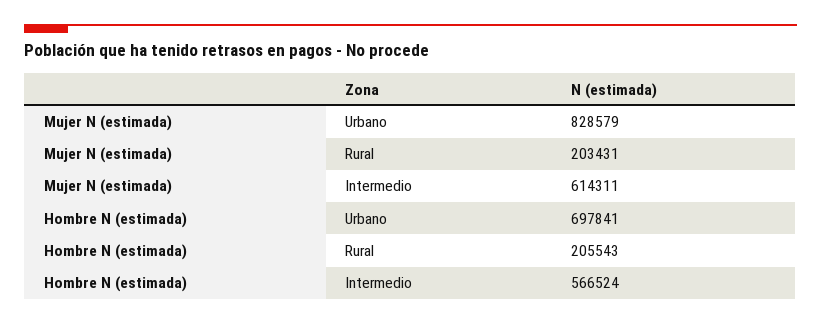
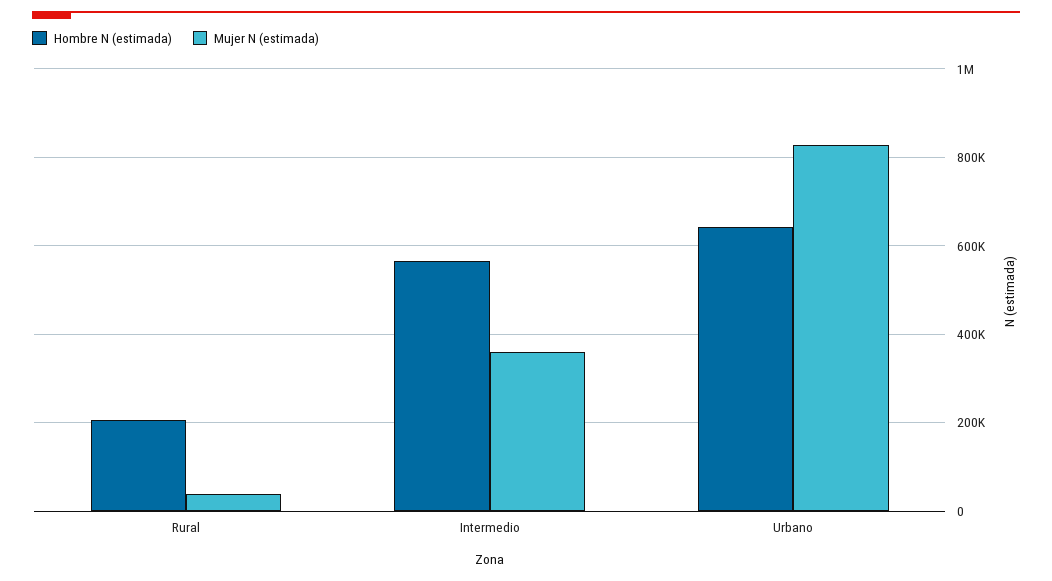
Mujer N (estimada), Rural: 203431 -> 40000
Mujer N (estimada), Intermedio: 614311 -> 360000
Hombre N (estimada), Urbano: 697841 -> 640000

